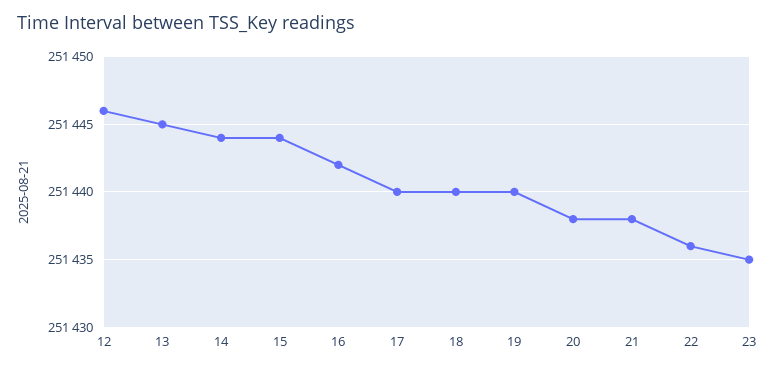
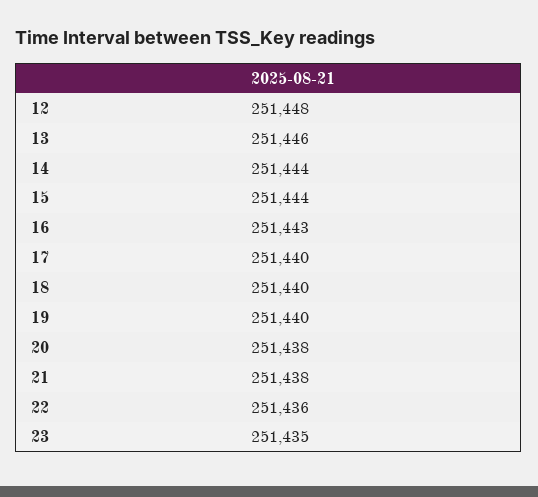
12: 251446 -> 251448
13: 251445 -> 251446
16: 251442 -> 251443

